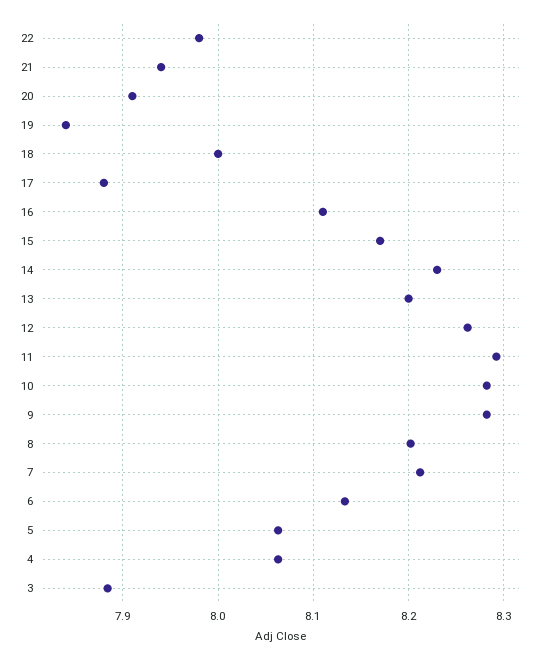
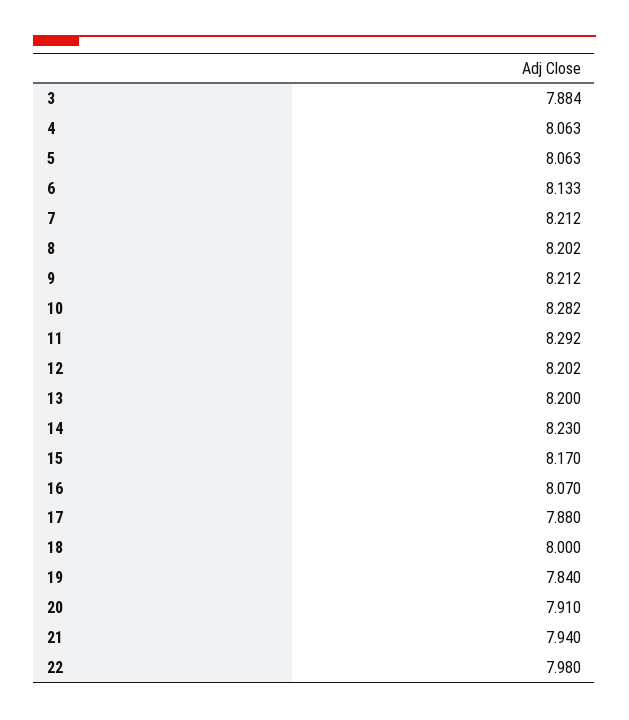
16: 8.11 -> 8.07
12: 8.26 -> 8.202
9: 8.28 -> 8.212

